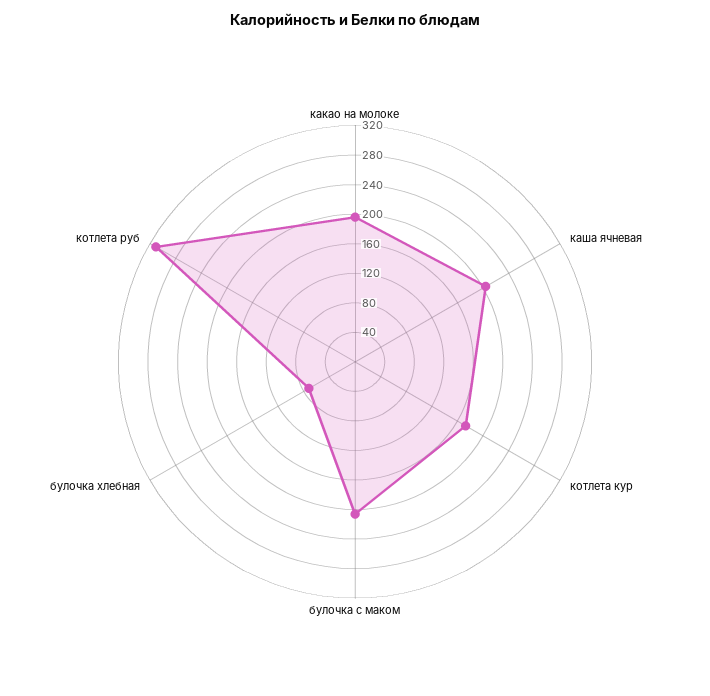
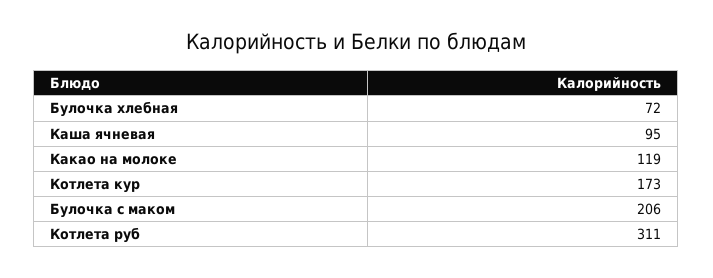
какао на молоке: 200 -> 119
каша ячневая: 200 -> 95

